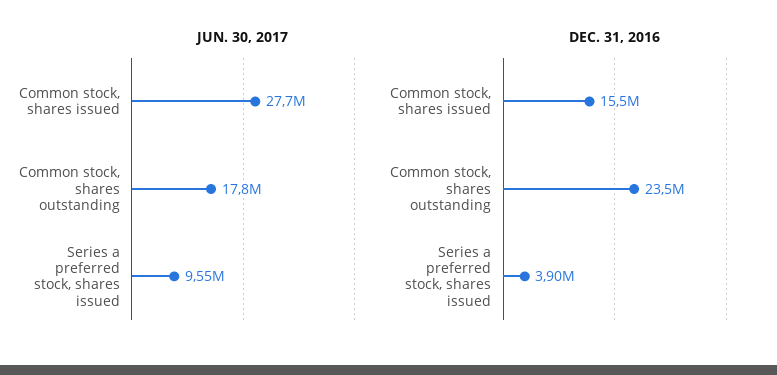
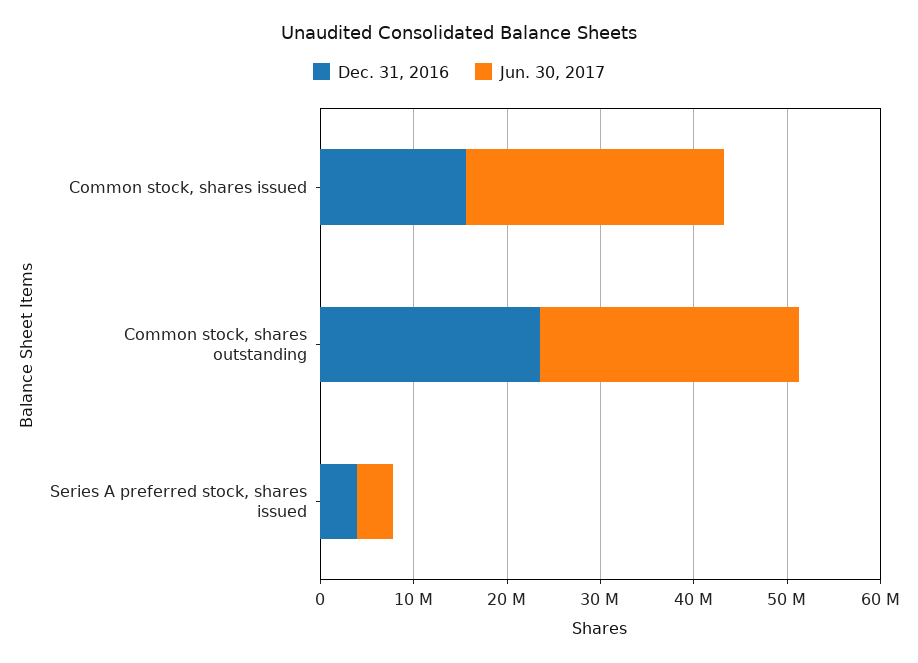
JUN. 30, 2017, Common stock, shares outstanding: 17800000 -> 28000000
JUN. 30, 2017, Series a preferred stock, shares issued: 9550000 -> 4000000

